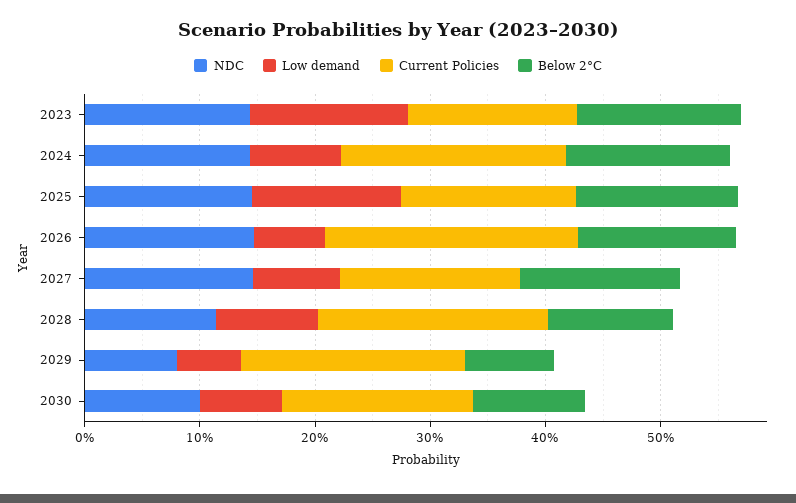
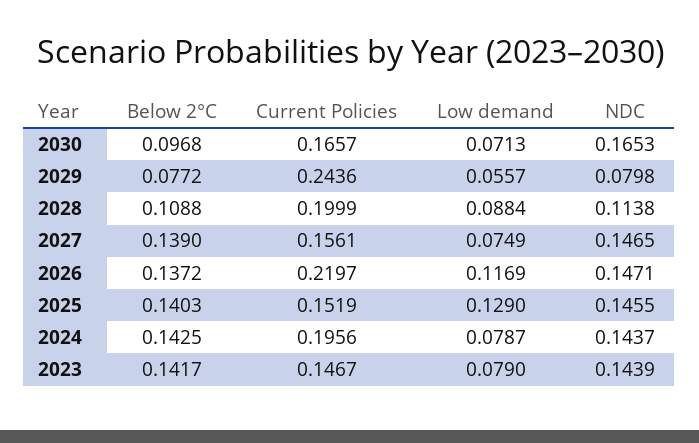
Low demand, 2023: 0.14 -> 0.079
Low demand, 2026: 0.06 -> 0.1169
Current Policies, 2029: 0.2 -> 0.2436
NDC, 2030: 0.1 -> 0.1653

